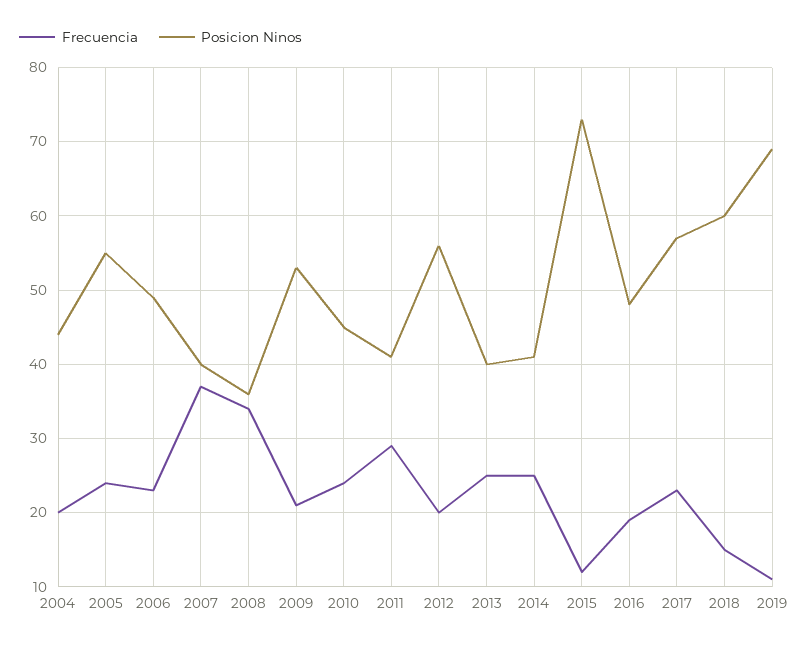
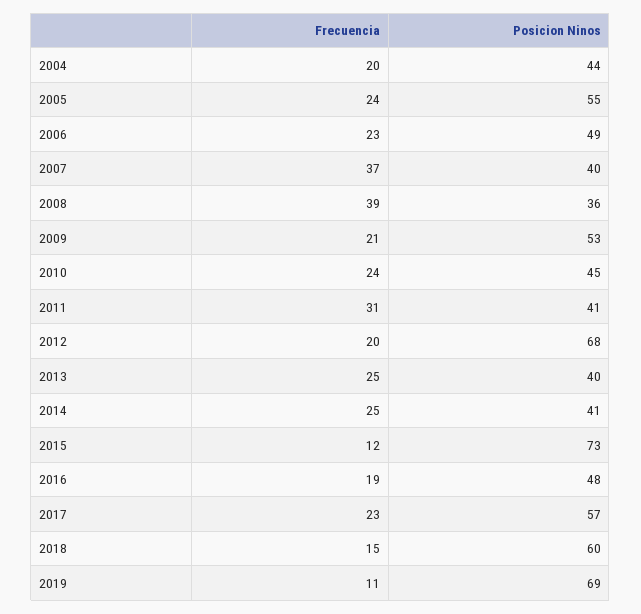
Frecuencia, 2008: 34 -> 39
Frecuencia, 2011: 29 -> 31
Posicion Ninos, 2012: 56 -> 68

